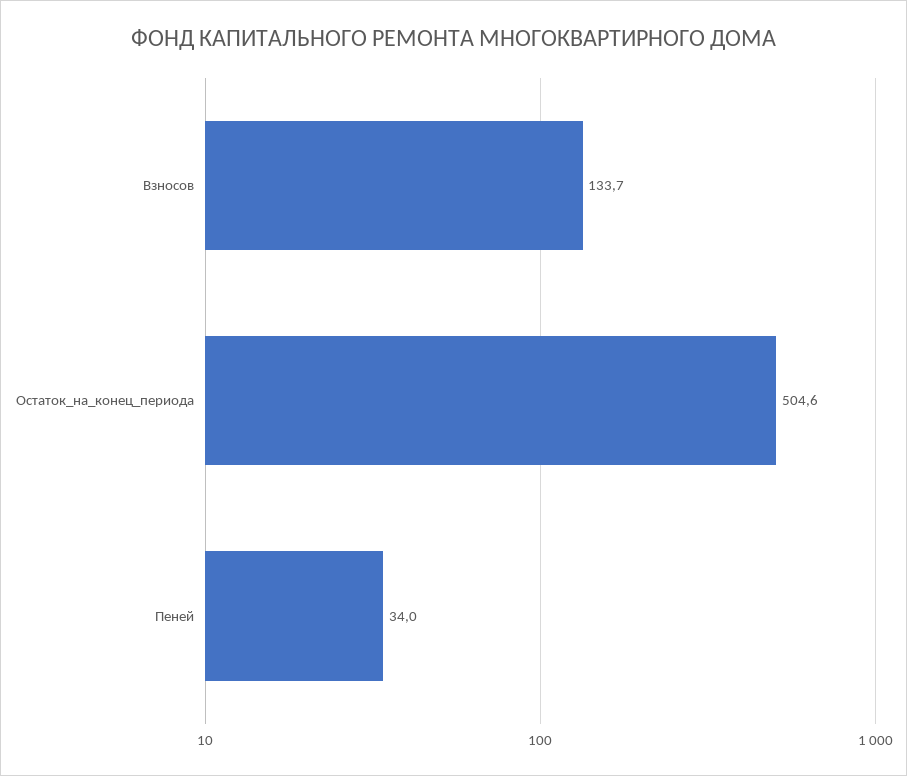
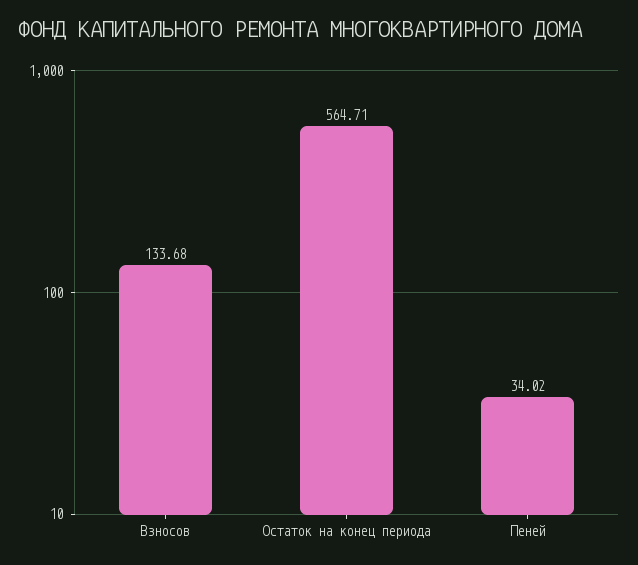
Остаток_на_конец_периода: 504.6 -> 564.71

